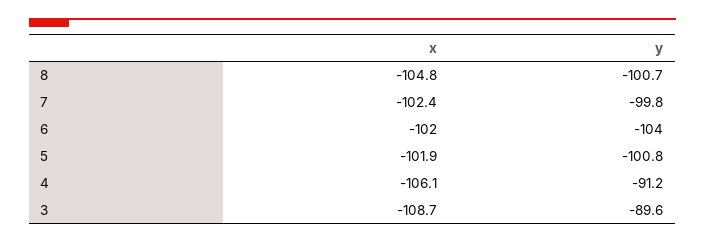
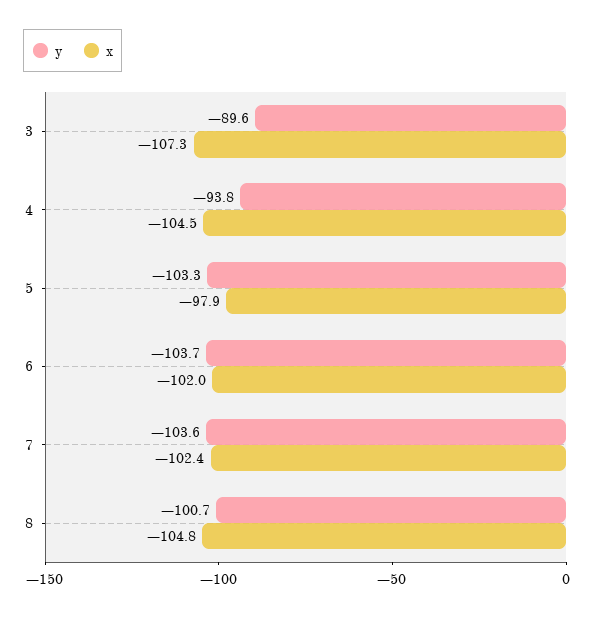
y, 7: -99.8 -> -103.6
y, 6: -104 -> -103.7
x, 5: -101.9 -> -97.9
y, 5: -100.8 -> -103.3
x, 4: -106.1 -> -104.5
y, 4: -91.2 -> -93.8
x, 3: -108.7 -> -107.3

